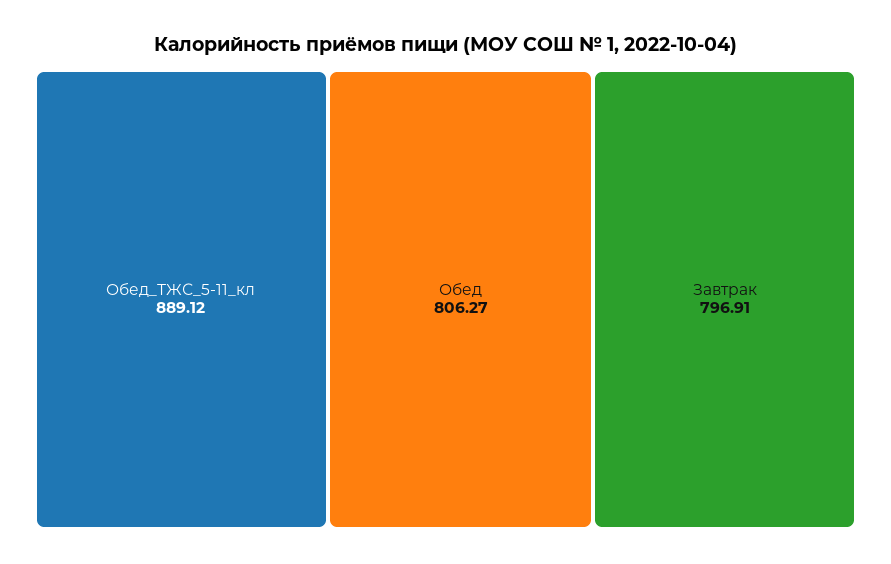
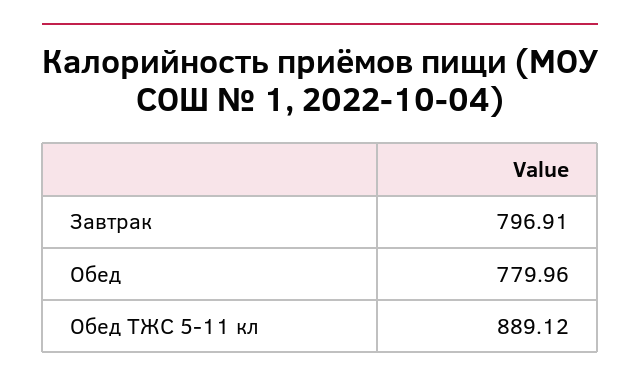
Обед: 806.27 -> 779.96

